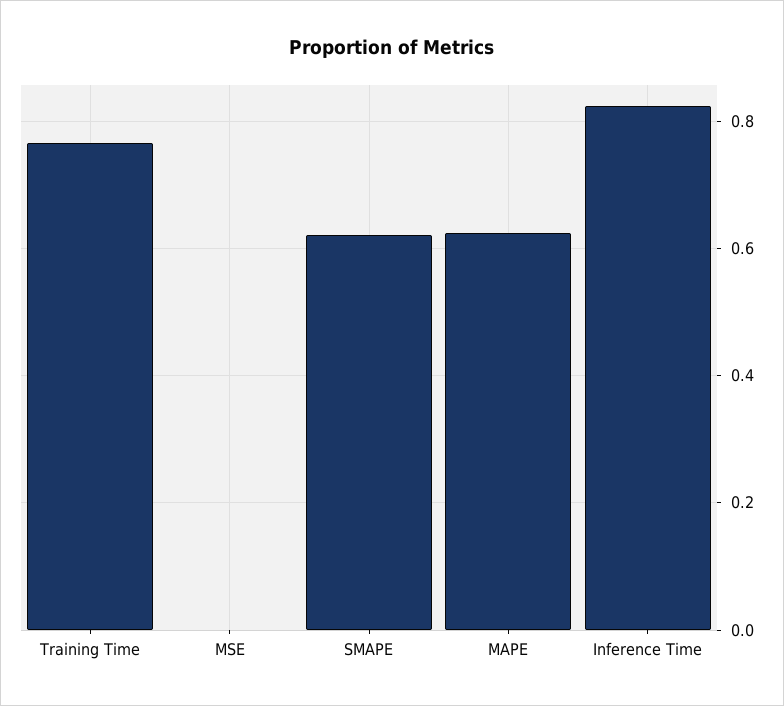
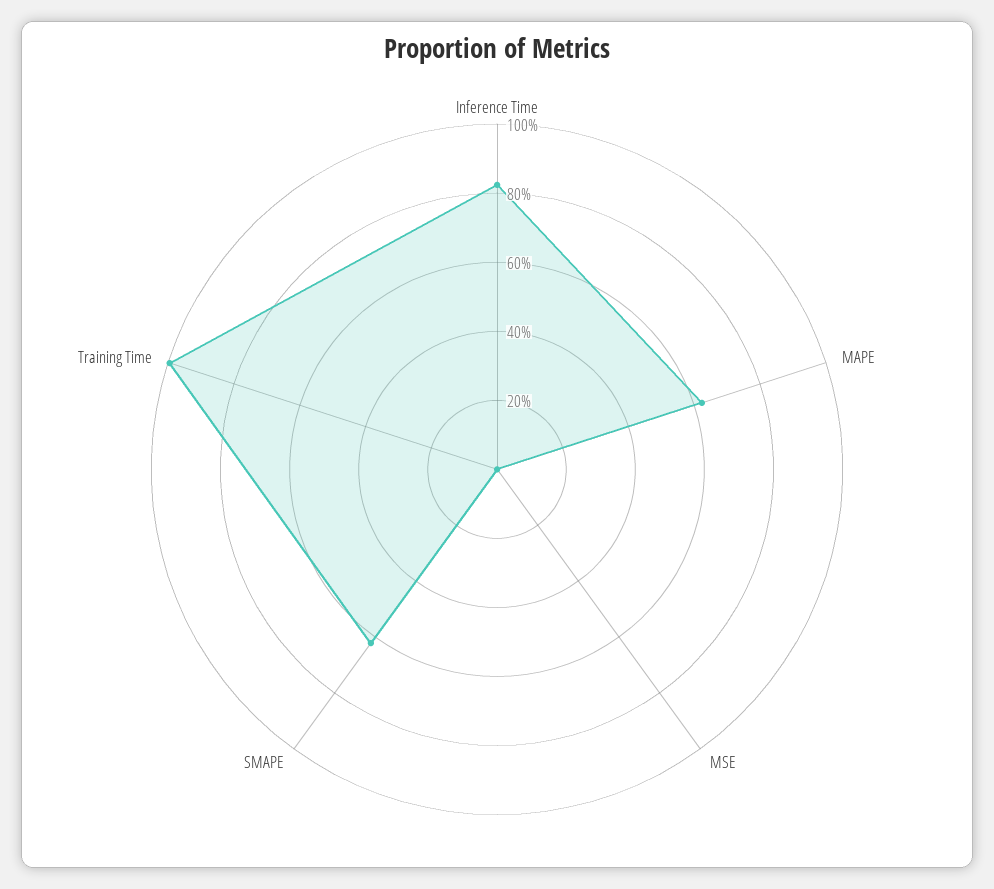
Training Time: 0.76 -> 1

